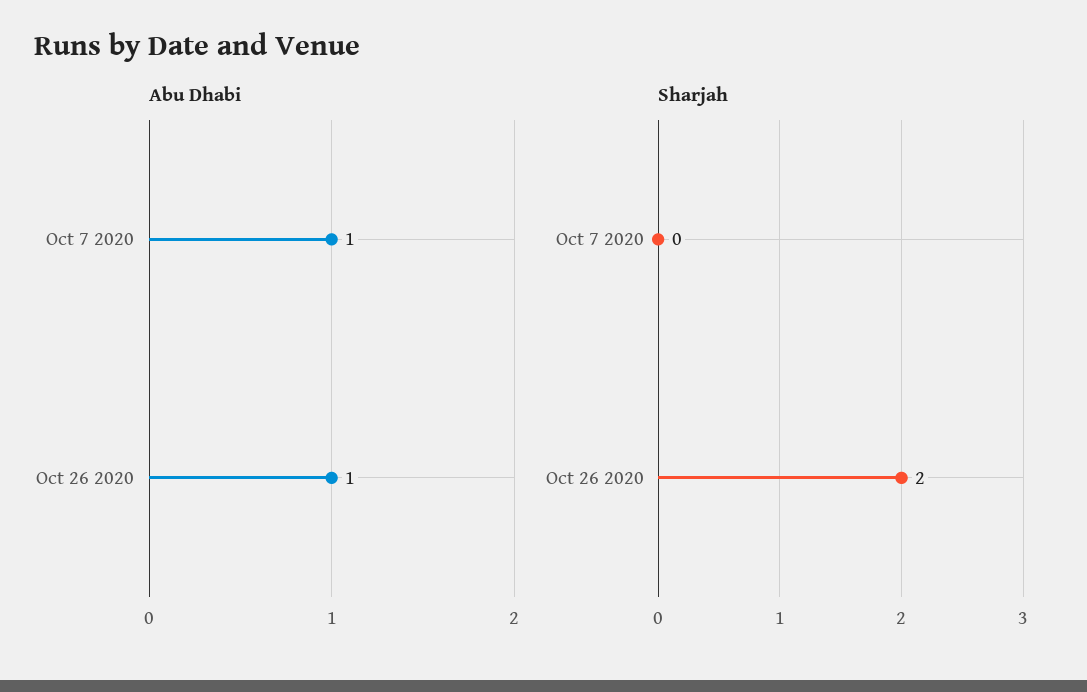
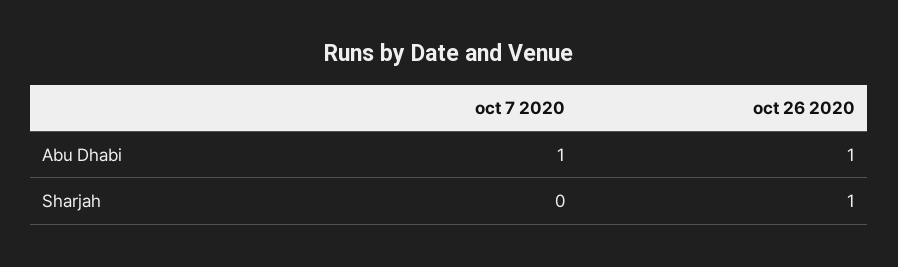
Sharjah, Oct 26 2020: 2 -> 1

